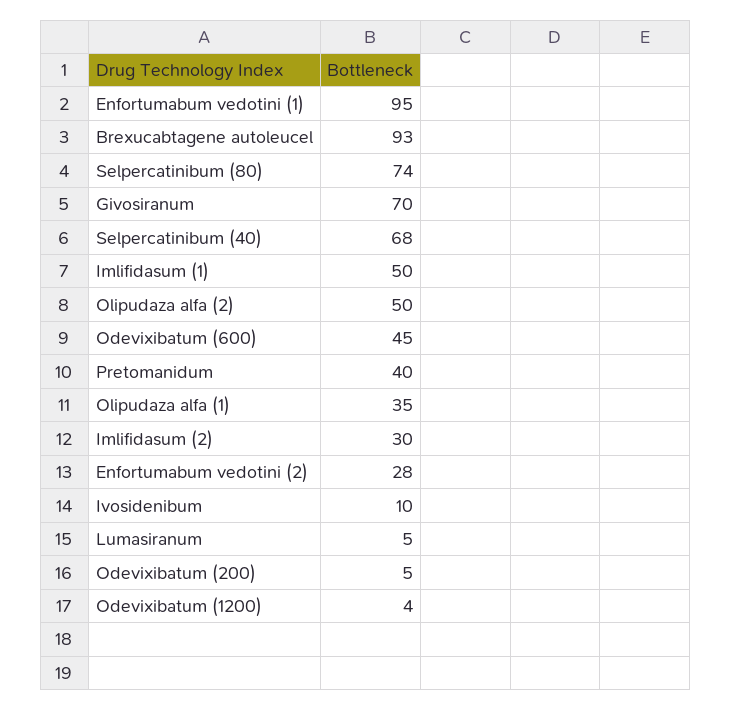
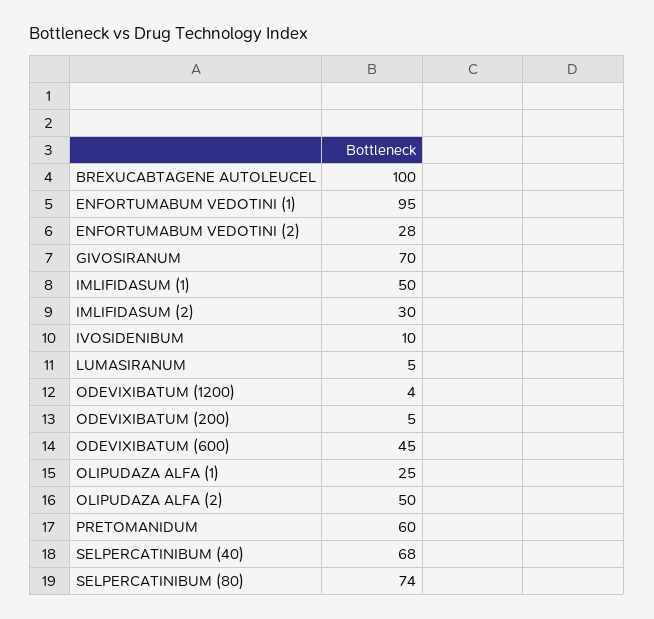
Brexucabtagene autoleucel: 93 -> 100
Pretomanidum: 40 -> 60
Olipudaza alfa (1): 35 -> 25

